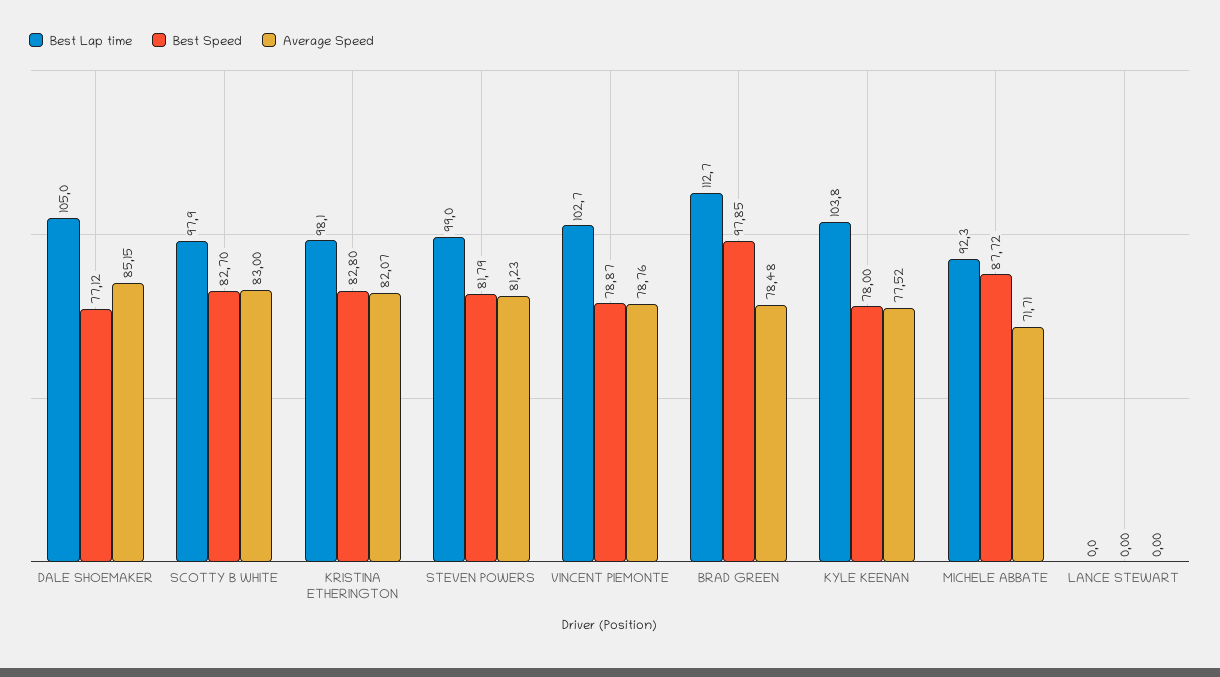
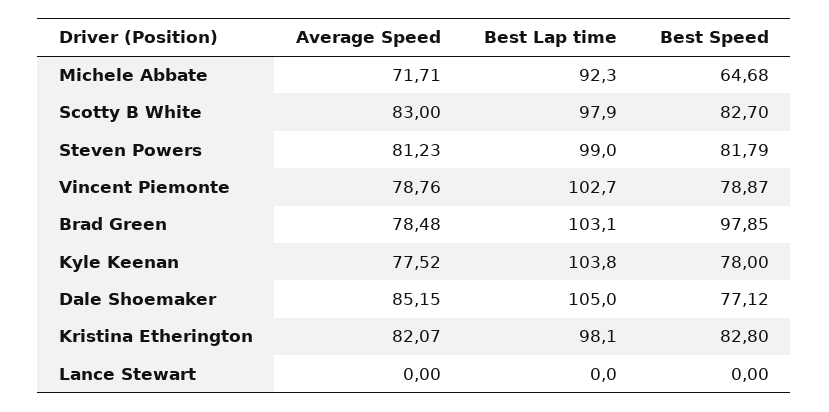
Best Lap time, BRAD GREEN: 112.7 -> 103.1
Best Speed, MICHELE ABBATE: 87.72 -> 64.68

